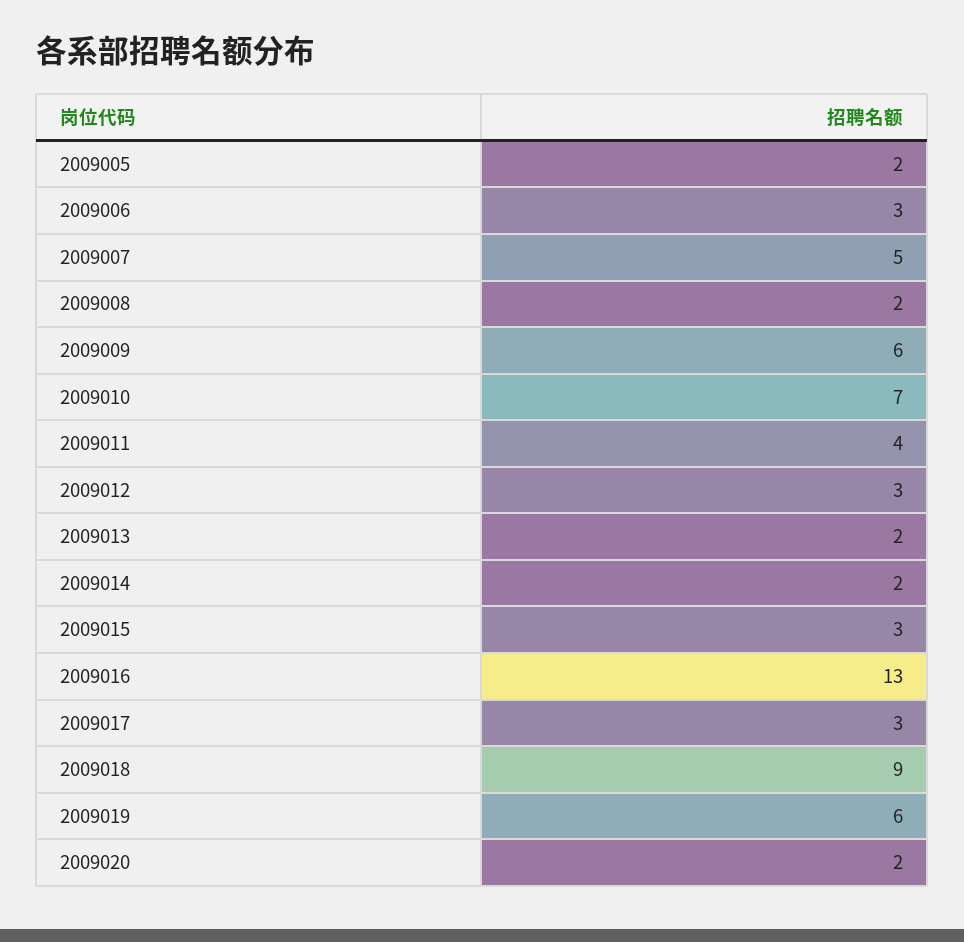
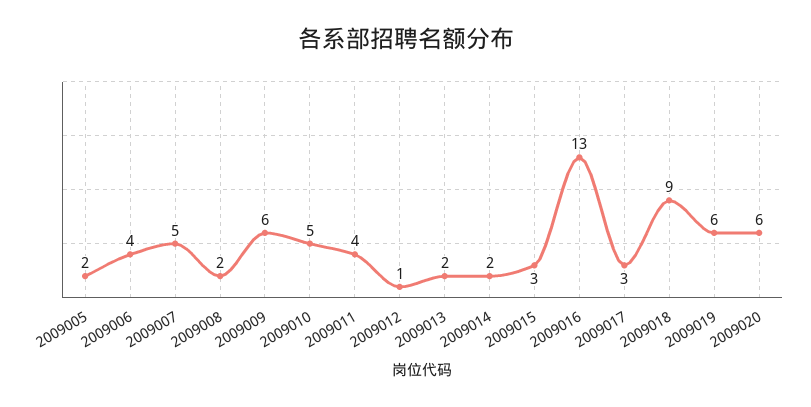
2009006: 3 -> 4
2009010: 7 -> 5
2009012: 3 -> 1
2009020: 2 -> 6

